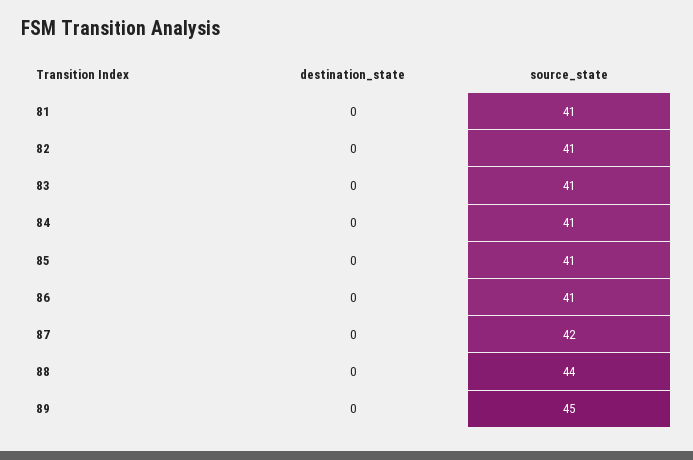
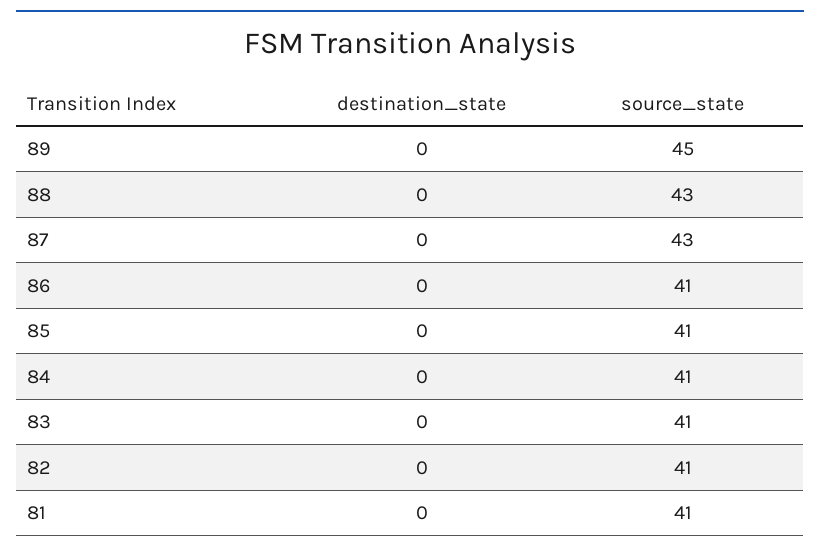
source_state, 87: 42 -> 43
source_state, 88: 44 -> 43

